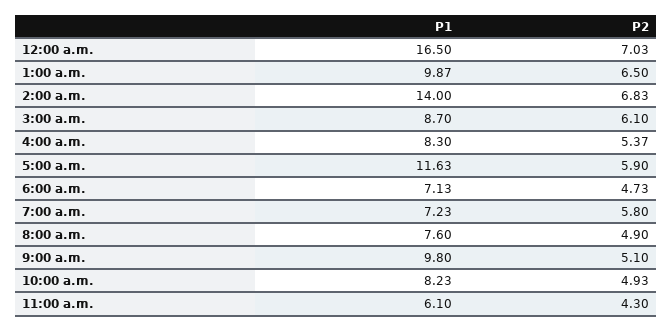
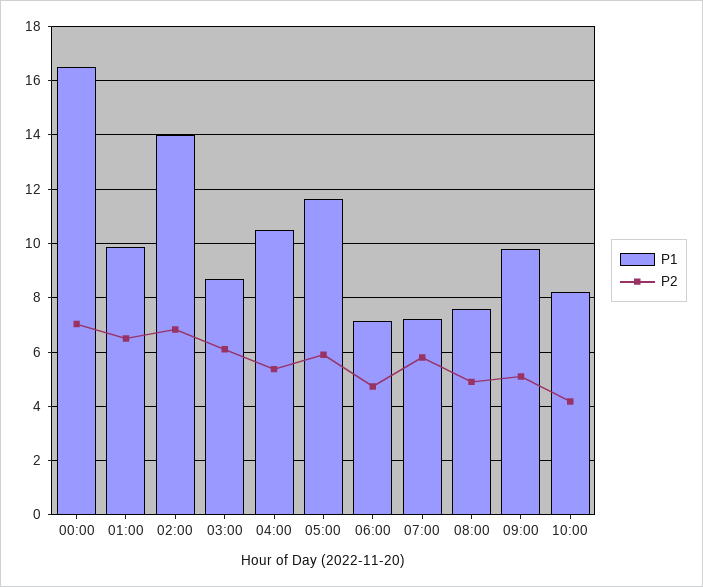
P1, 4:00 a.m.: 8.3 -> 10.5
P2, 10:00 a.m.: 4.93 -> 4.25
P1, 11:00 a.m.: 6.1 -> none
P2, 11:00 a.m.: 4.3 -> none

